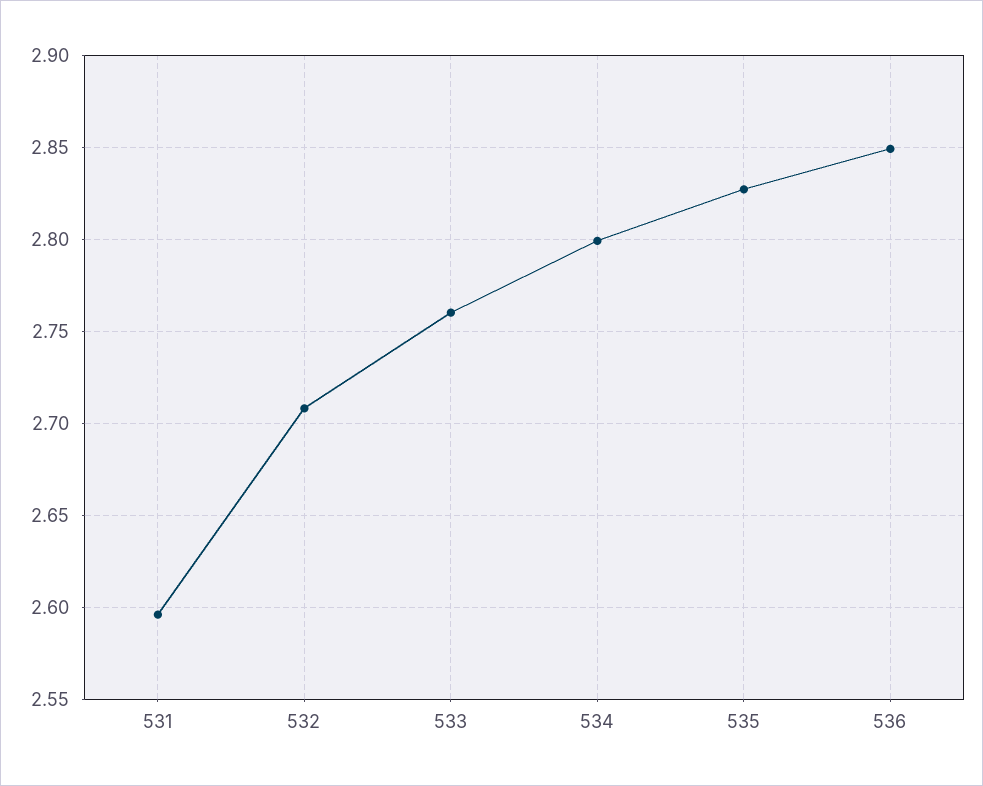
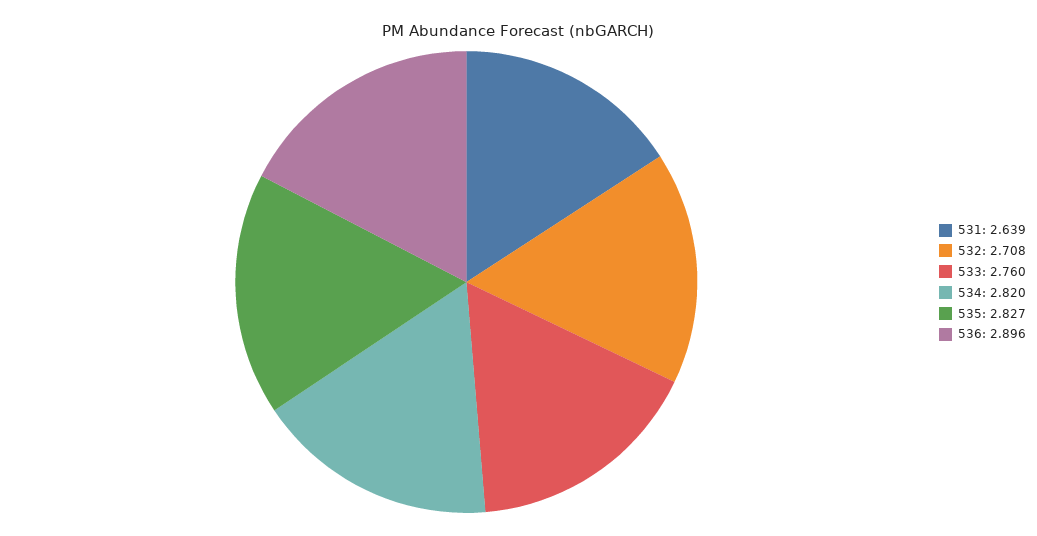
531: 2.595 -> 2.639
534: 2.8 -> 2.82
536: 2.85 -> 2.896

